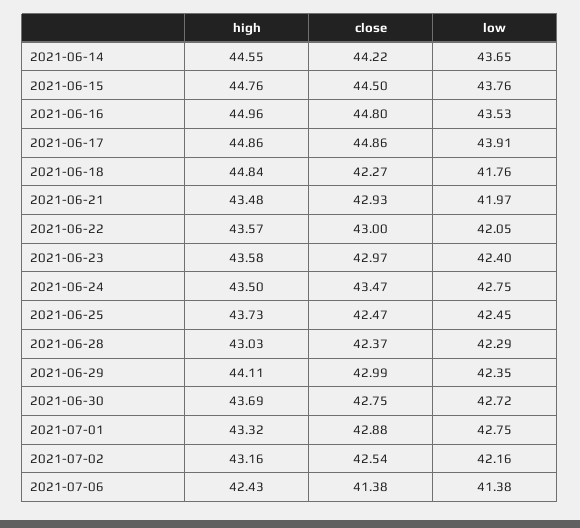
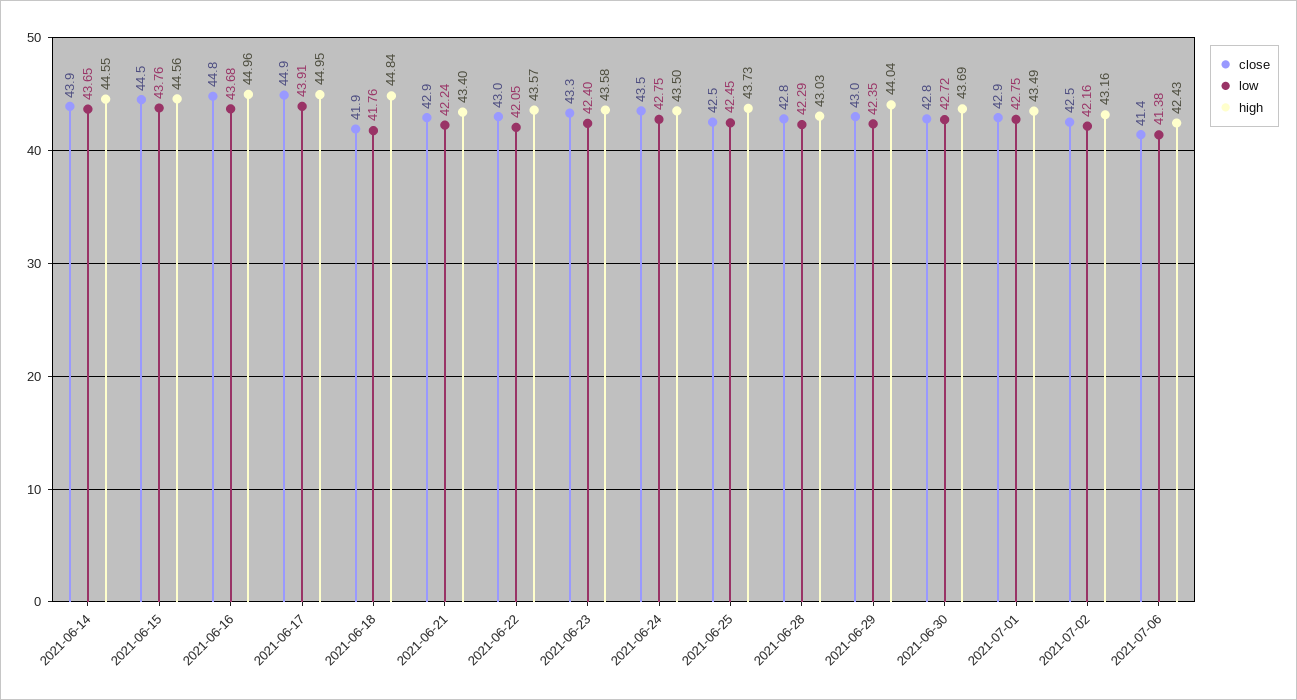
close, 2021-06-14: 44.22 -> 43.9
high, 2021-06-15: 44.76 -> 44.56
low, 2021-06-16: 43.53 -> 43.68
high, 2021-06-17: 44.86 -> 44.95
close, 2021-06-18: 42.27 -> 41.9
high, 2021-06-21: 43.48 -> 43.4
low, 2021-06-21: 41.97 -> 42.24
close, 2021-06-23: 42.97 -> 43.3
close, 2021-06-28: 42.37 -> 42.8
high, 2021-06-29: 44.11 -> 44.04
high, 2021-07-01: 43.32 -> 43.49

